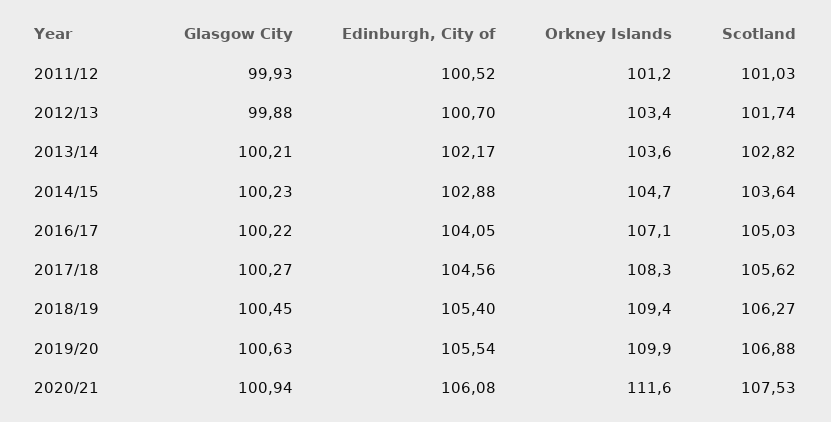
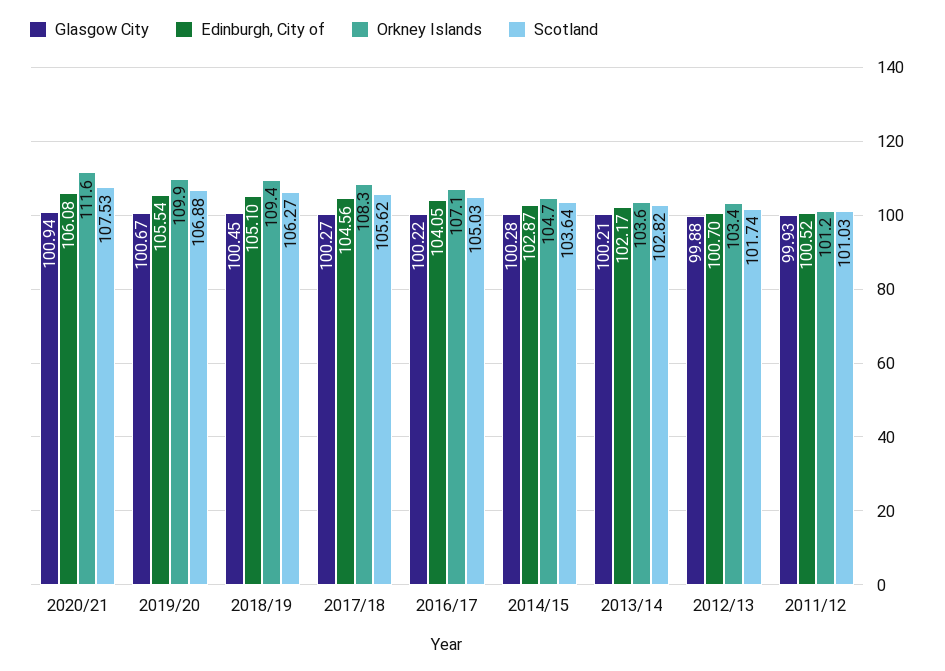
Glasgow City, 2014/15: 100.23 -> 100.28
Edinburgh, City of, 2014/15: 102.88 -> 102.87
Edinburgh, City of, 2018/19: 105.4 -> 105.1
Glasgow City, 2019/20: 100.63 -> 100.67

